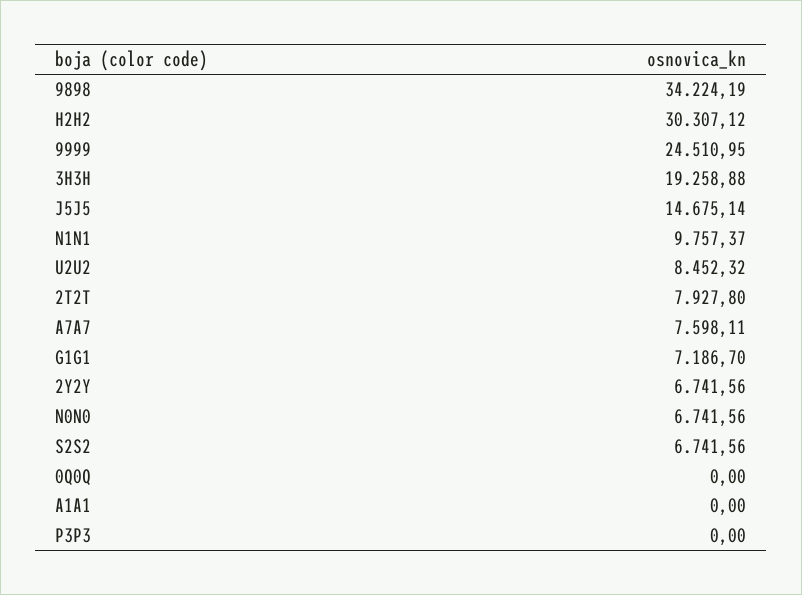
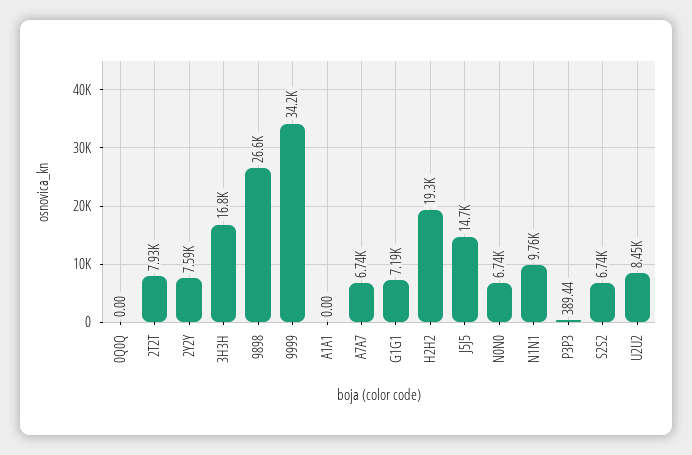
9898: 34224.19 -> 26600
H2H2: 30307.12 -> 19300
9999: 24510.95 -> 34200
3H3H: 19258.88 -> 16800
A7A7: 7598.11 -> 6740
2Y2Y: 6741.56 -> 7590
P3P3: 0 -> 389.44

